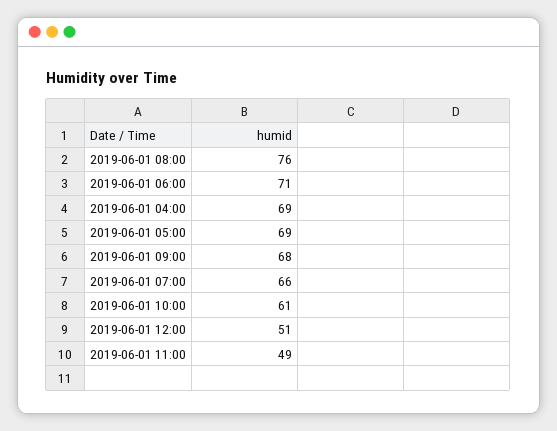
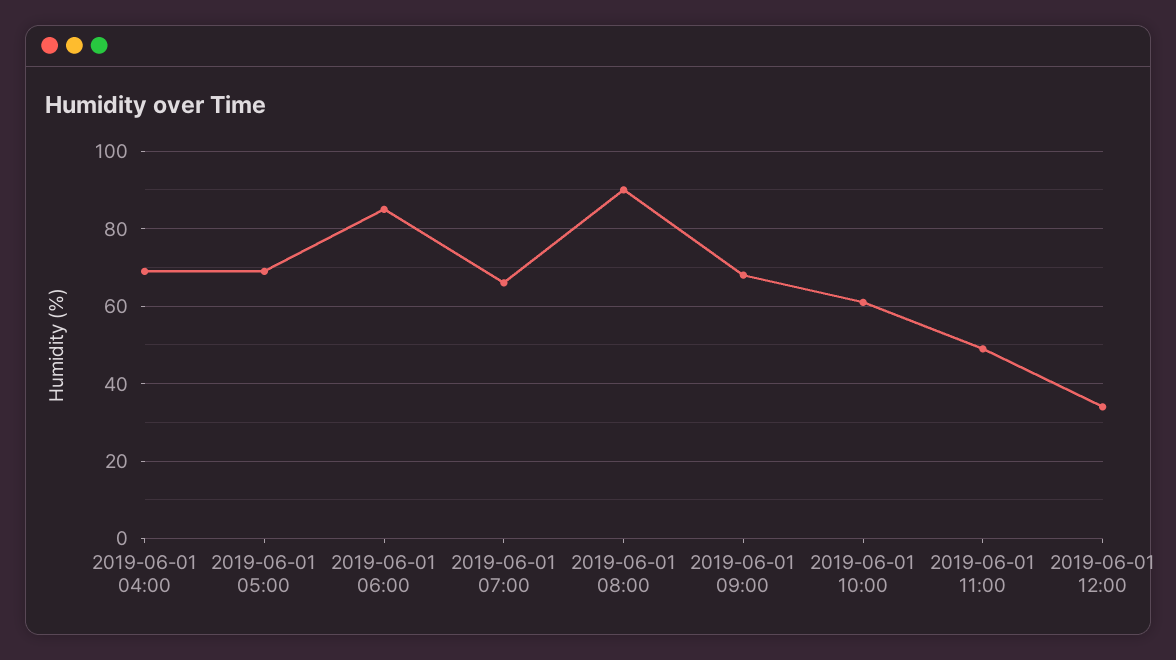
2019-06-01 08:00: 76 -> 90
2019-06-01 06:00: 71 -> 85
2019-06-01 12:00: 51 -> 35

